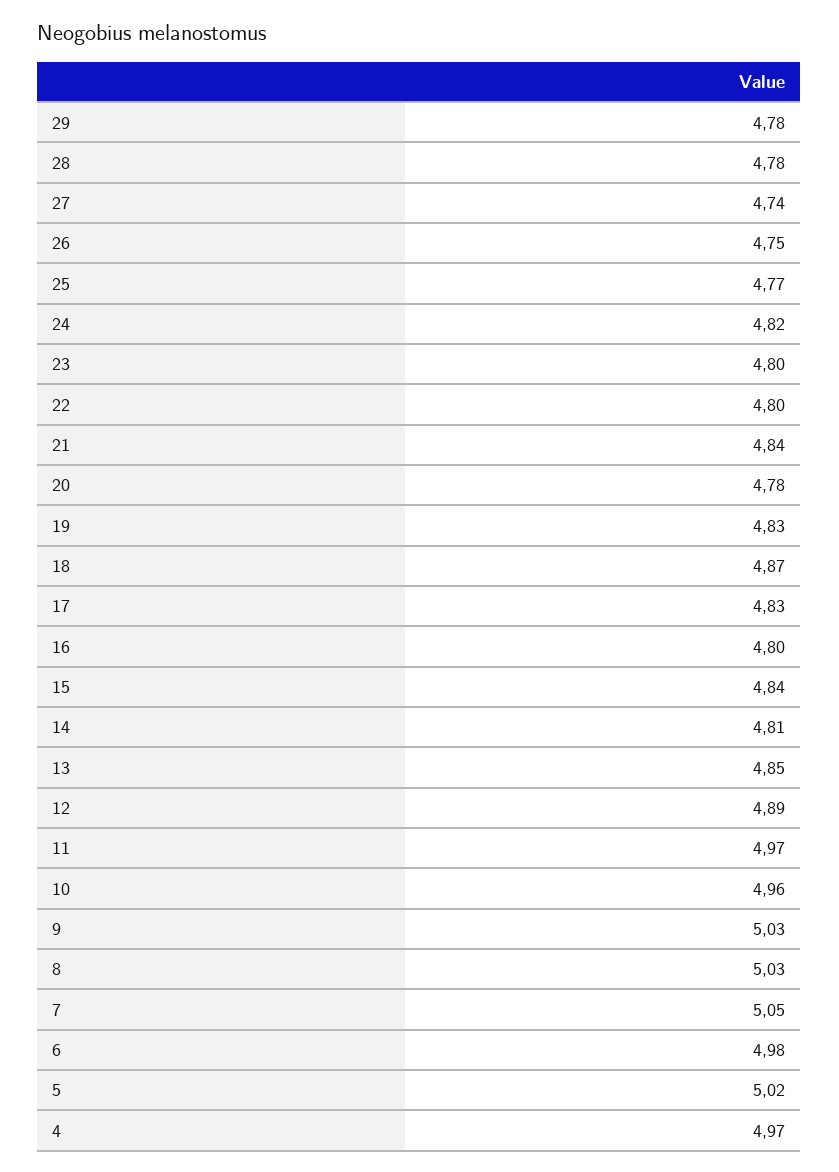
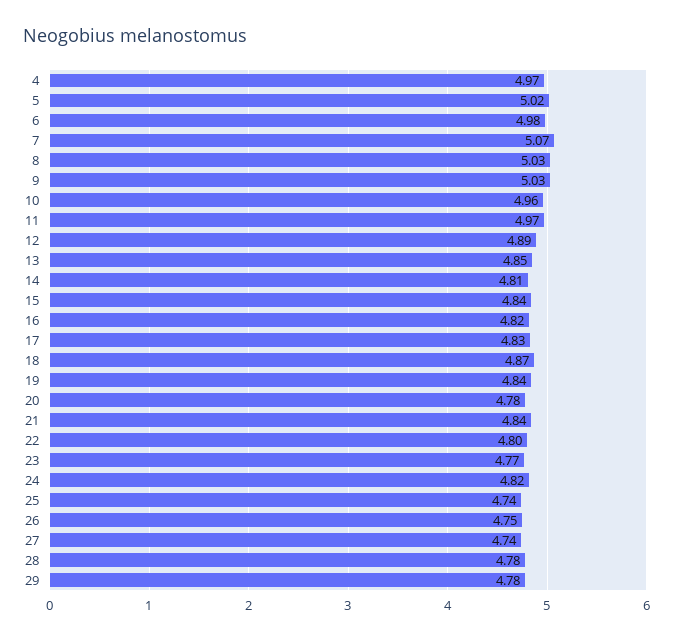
25: 4.77 -> 4.74
23: 4.8 -> 4.77
19: 4.83 -> 4.84
16: 4.8 -> 4.82
7: 5.05 -> 5.07

